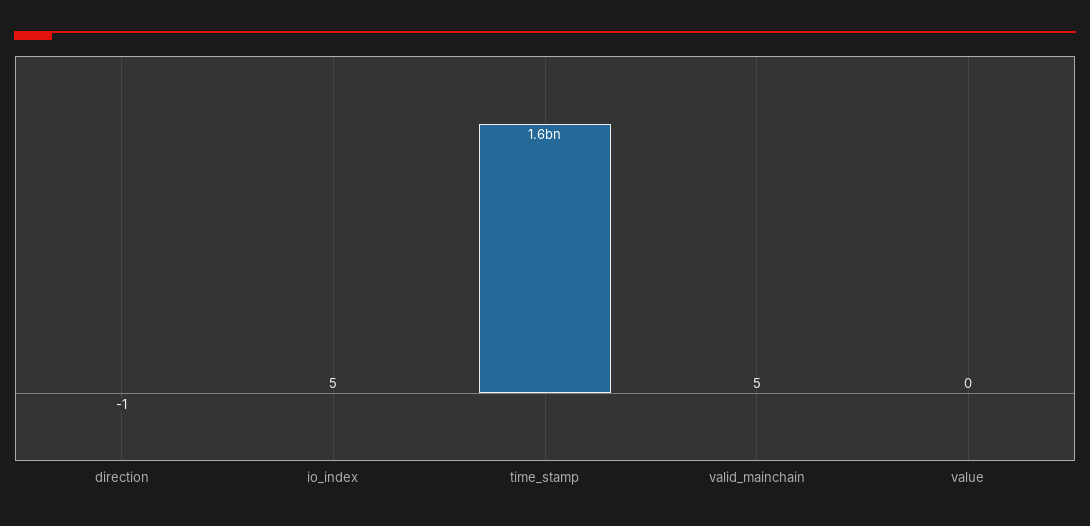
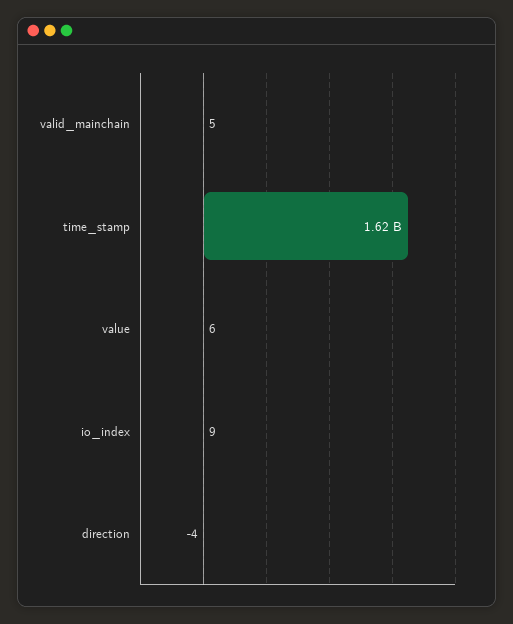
direction: -1 -> -4
io_index: 5 -> 9
value: 0 -> 6

